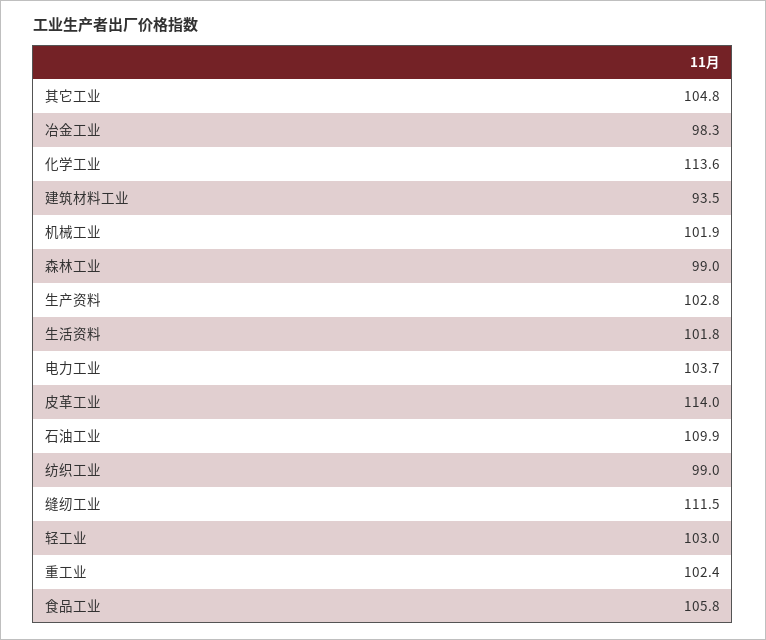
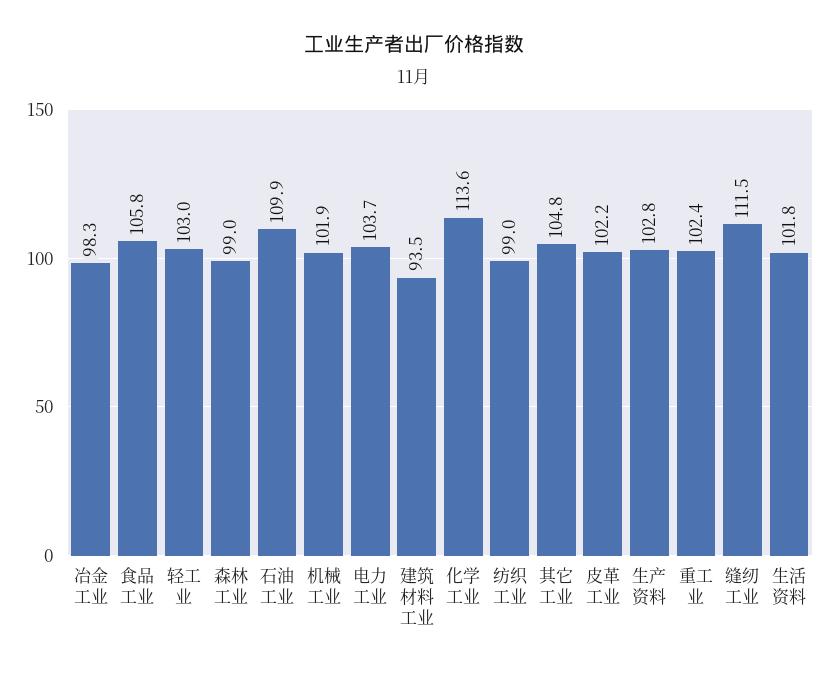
皮革工业: 114 -> 102.2

